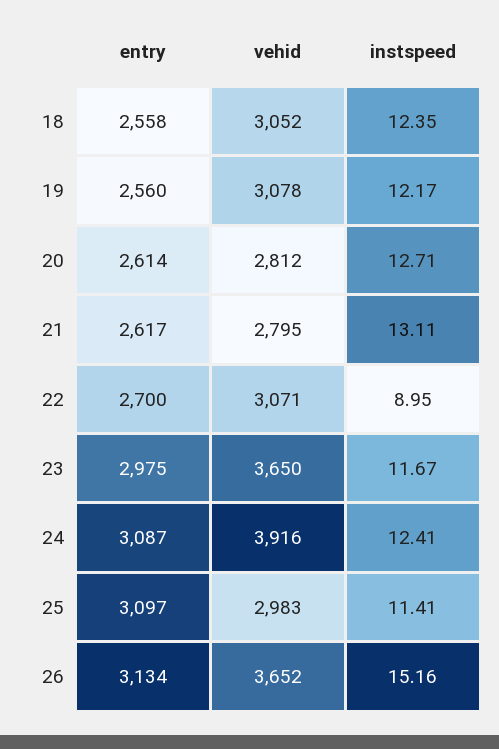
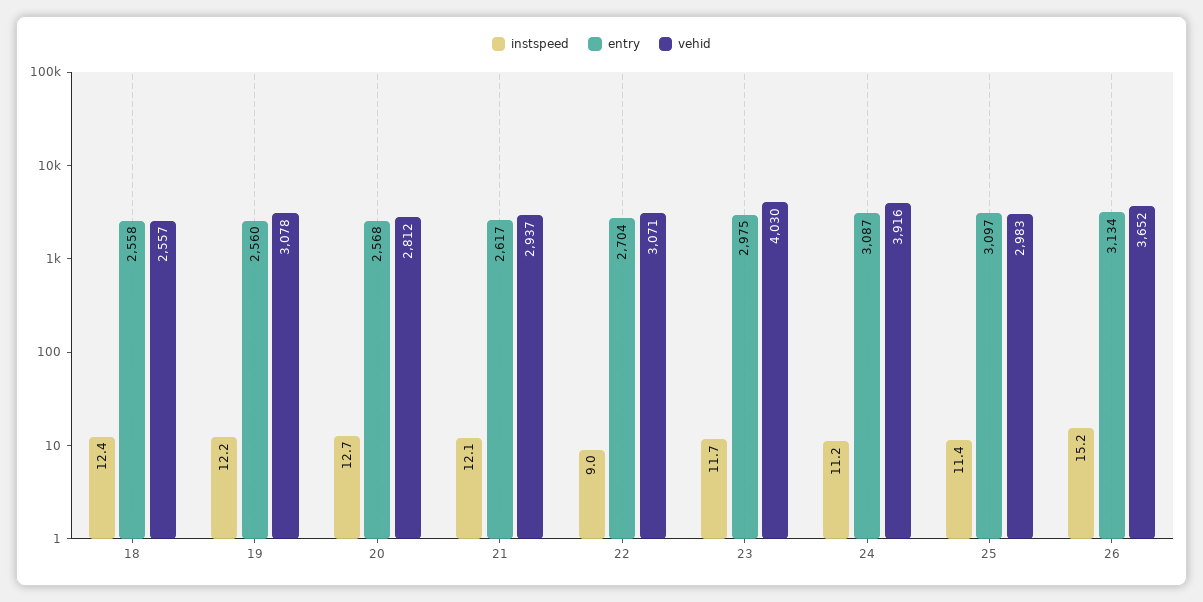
vehid, 18: 3052 -> 2557
entry, 20: 2614 -> 2568
vehid, 21: 2795 -> 2937
instspeed, 21: 13.11 -> 12.1
entry, 22: 2700 -> 2704
vehid, 23: 3650 -> 4030
instspeed, 24: 12.41 -> 11.2

